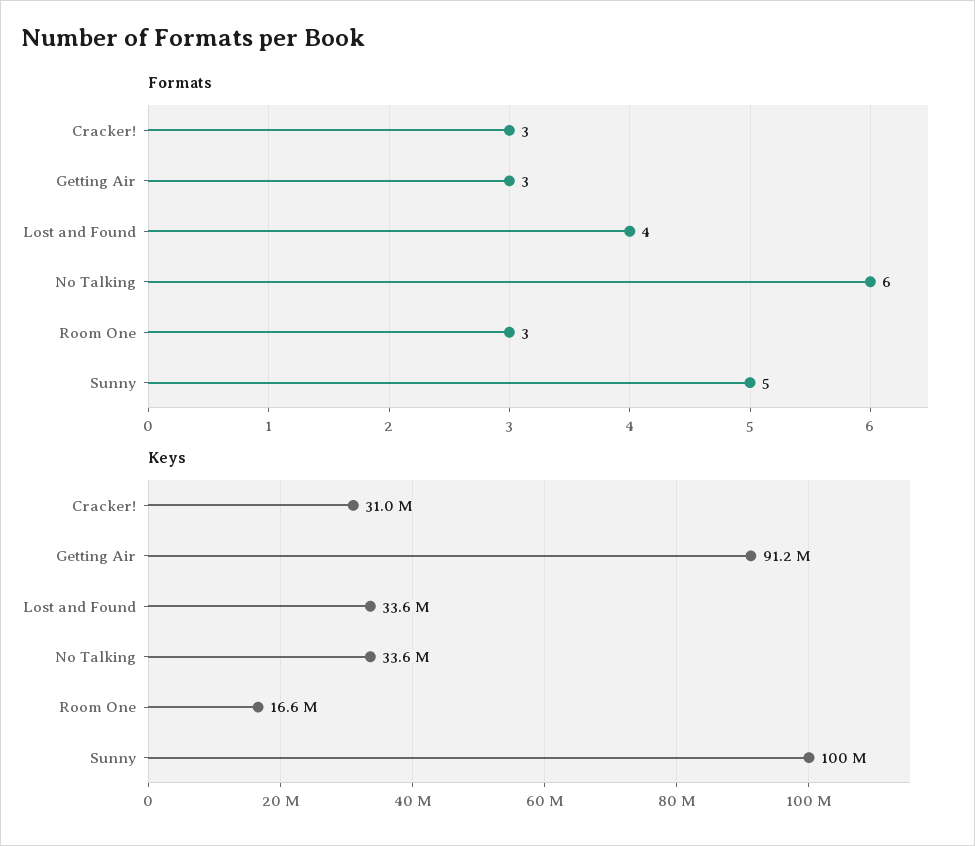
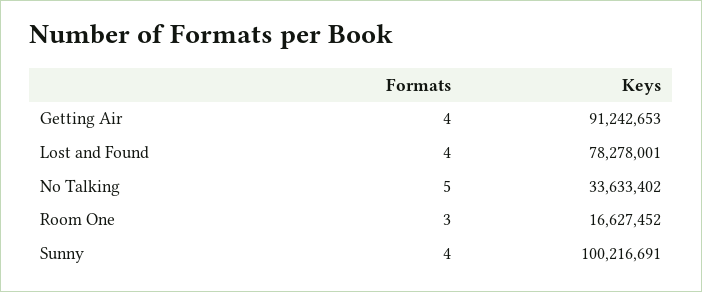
Formats, Cracker!: 3 -> none
Formats, Getting Air: 3 -> 4
Formats, No Talking: 6 -> 5
Formats, Sunny: 5 -> 4
Keys, Cracker!: 31000000 -> none
Keys, Lost and Found: 33600000 -> 78278001

